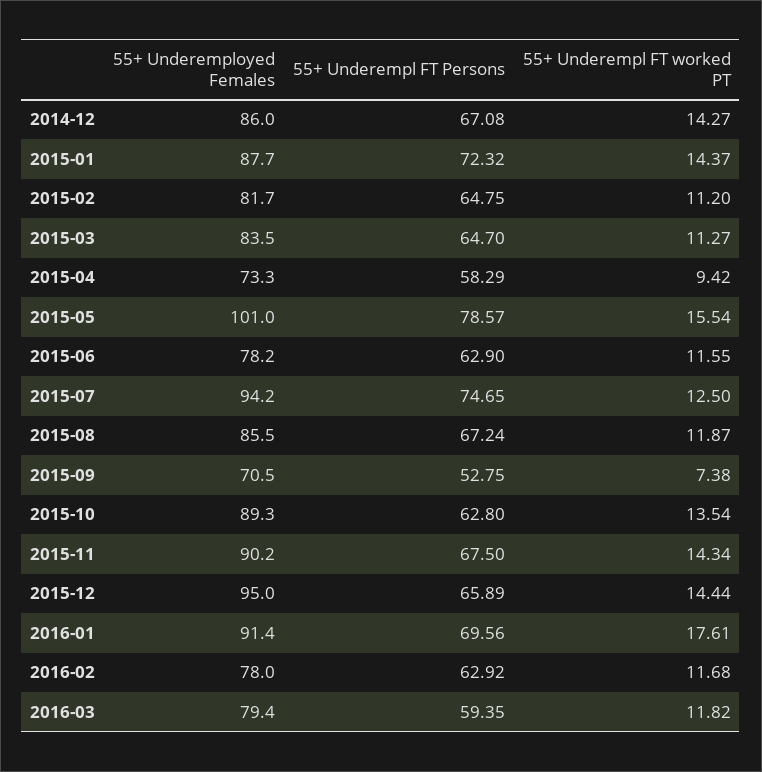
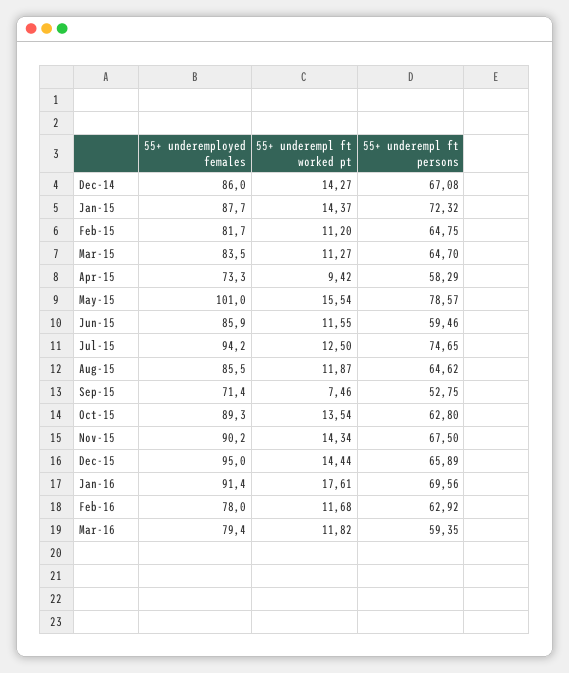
55+ Underemployed Females, 2015-06: 78.2 -> 85.9
55+ Underempl FT Persons, 2015-06: 62.9 -> 59.46
55+ Underempl FT Persons, 2015-08: 67.24 -> 64.62
55+ Underemployed Females, 2015-09: 70.5 -> 71.4
55+ Underempl FT worked PT, 2015-09: 7.38 -> 7.46

